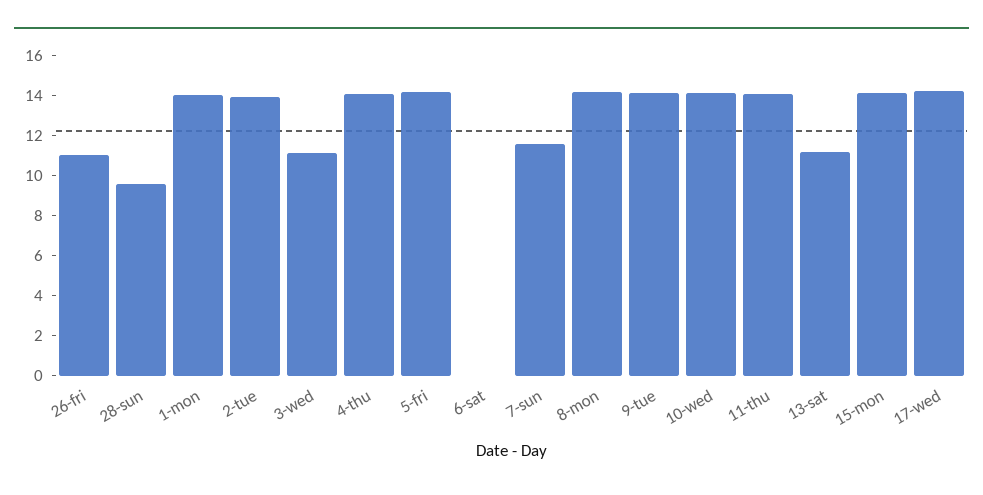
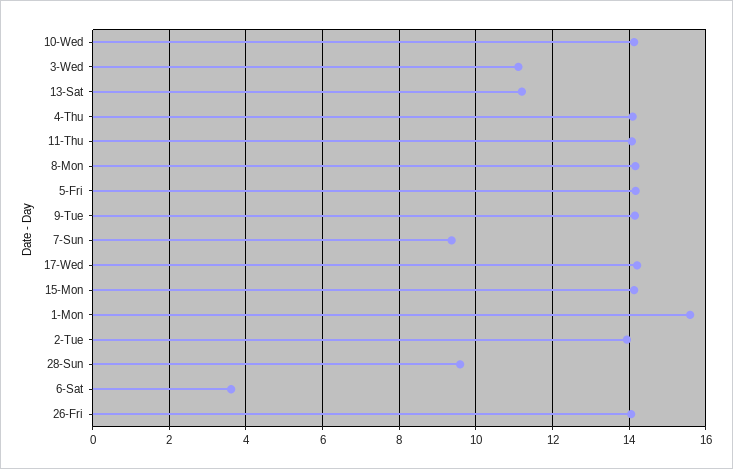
26-fri: 11 -> 14
1-mon: 14 -> 15.6
6-sat: 0 -> 3.6
7-sun: 11.5 -> 9.4

